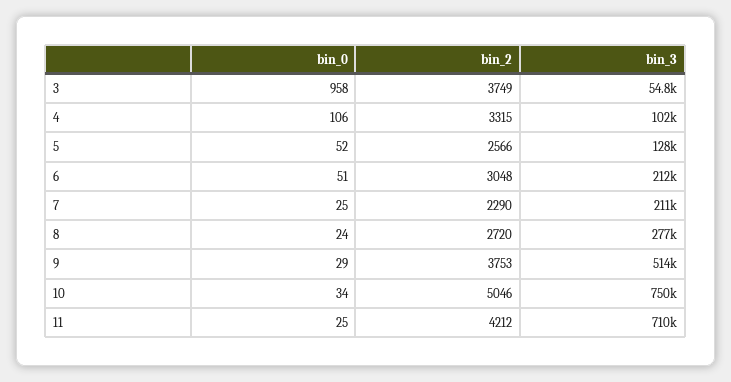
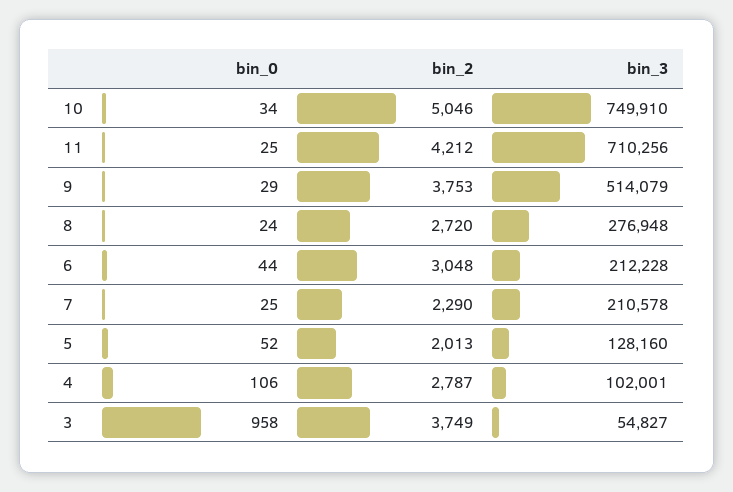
bin_2, 4: 3315 -> 2787
bin_2, 5: 2566 -> 2013
bin_0, 6: 51 -> 44

